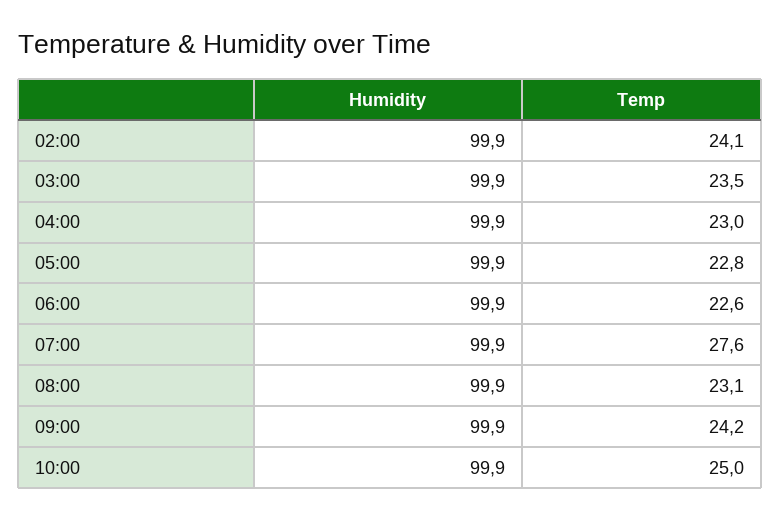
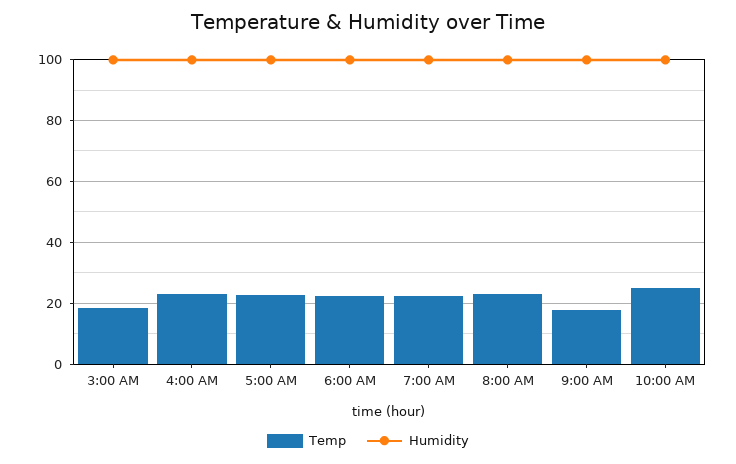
Humidity, 02:00: 99.9 -> none
Temp, 02:00: 24.1 -> none
Temp, 03:00: 23.5 -> 18
Temp, 07:00: 27.6 -> 22
Temp, 09:00: 24.2 -> 18

